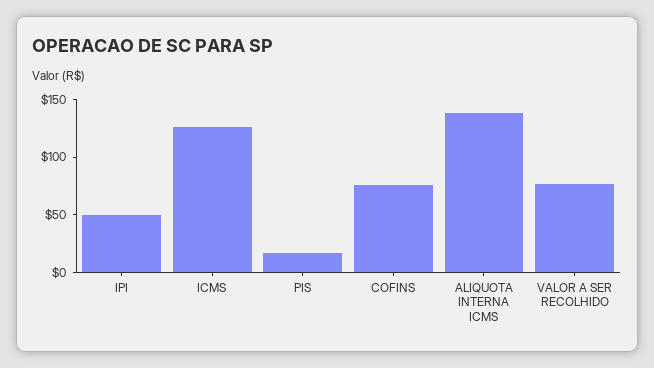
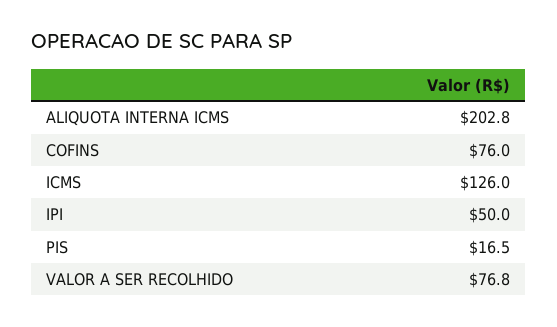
ALIQUOTA INTERNA ICMS: 140 -> 202.8

